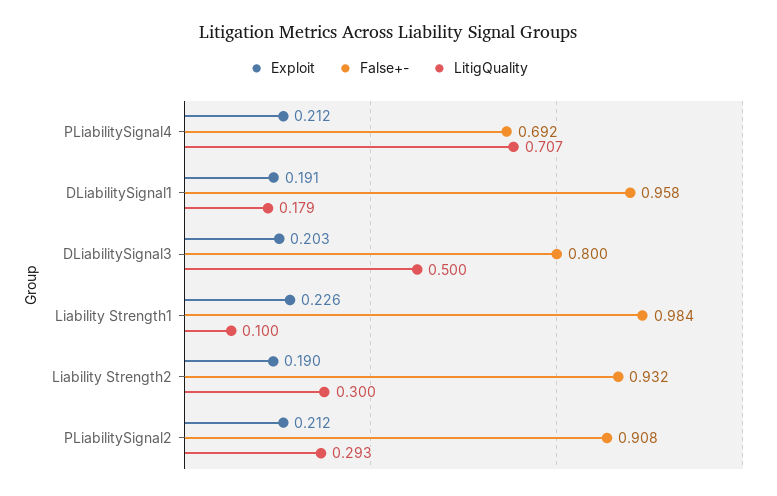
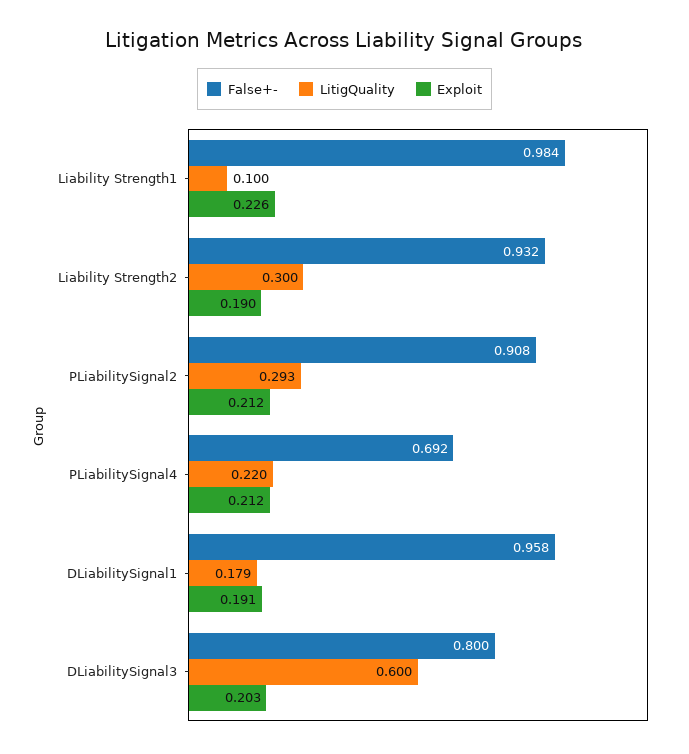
LitigQuality, PLiabilitySignal4: 0.707 -> 0.22
LitigQuality, DLiabilitySignal3: 0.5 -> 0.6

